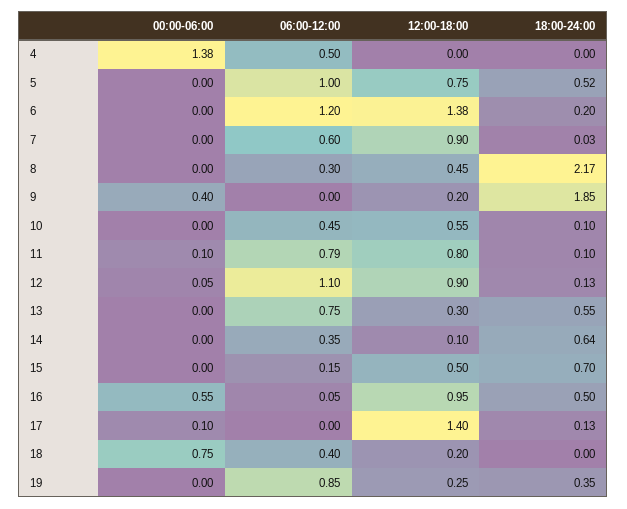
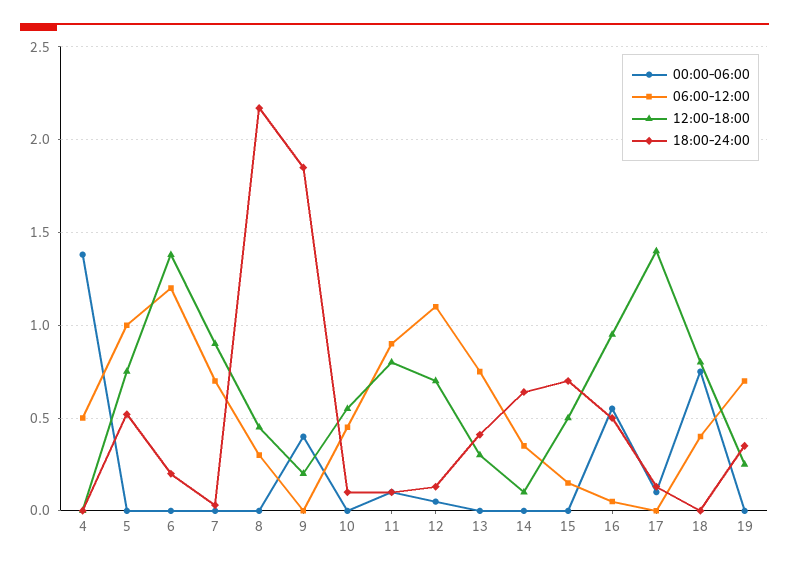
06:00-12:00, 7: 0.6 -> 0.7
06:00-12:00, 11: 0.79 -> 0.9
12:00-18:00, 12: 0.9 -> 0.7
18:00-24:00, 13: 0.55 -> 0.4
12:00-18:00, 18: 0.2 -> 0.8
06:00-12:00, 19: 0.85 -> 0.7

